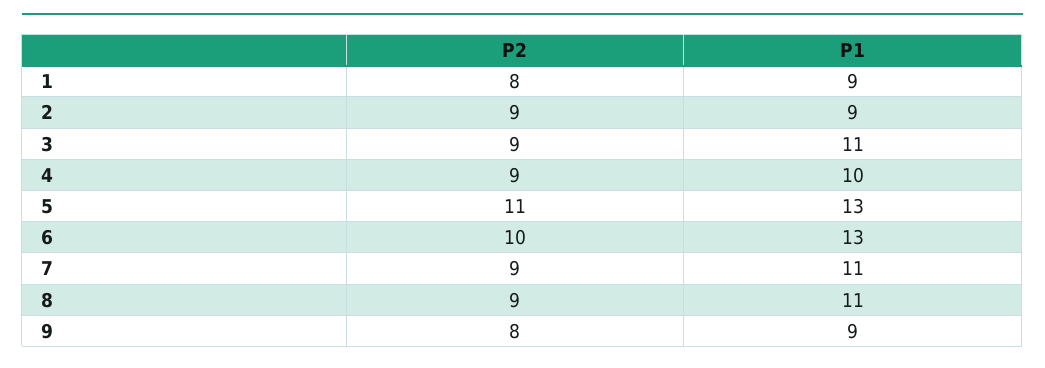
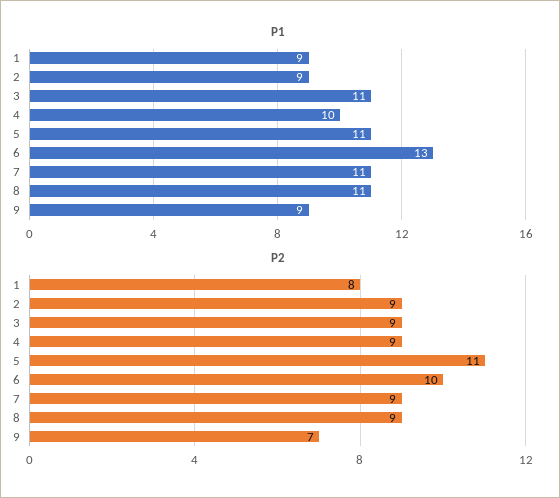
P1, 5: 13 -> 11
P2, 9: 8 -> 7

